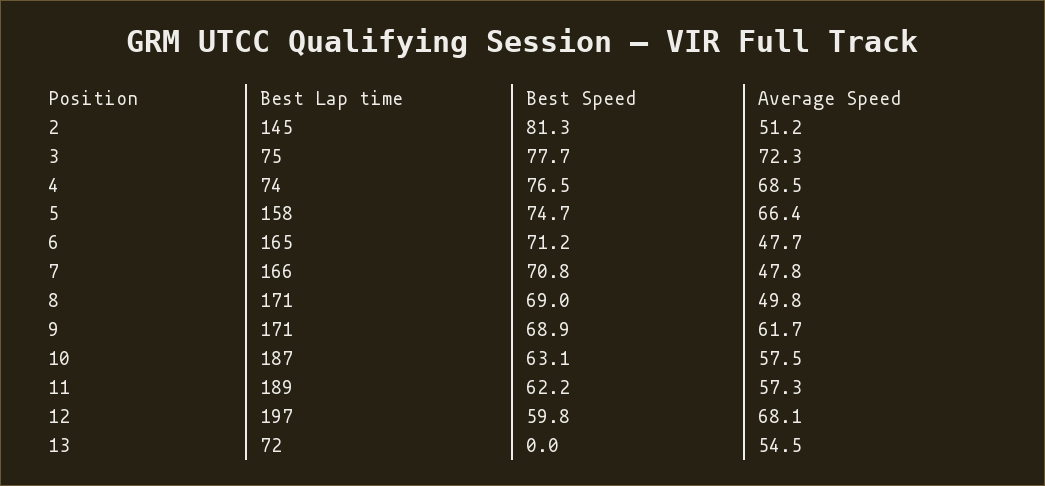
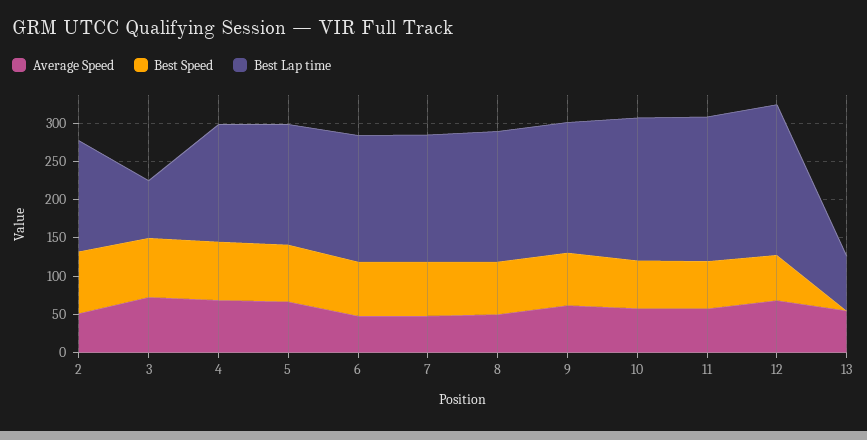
Best Lap time, 4: 74 -> 150

